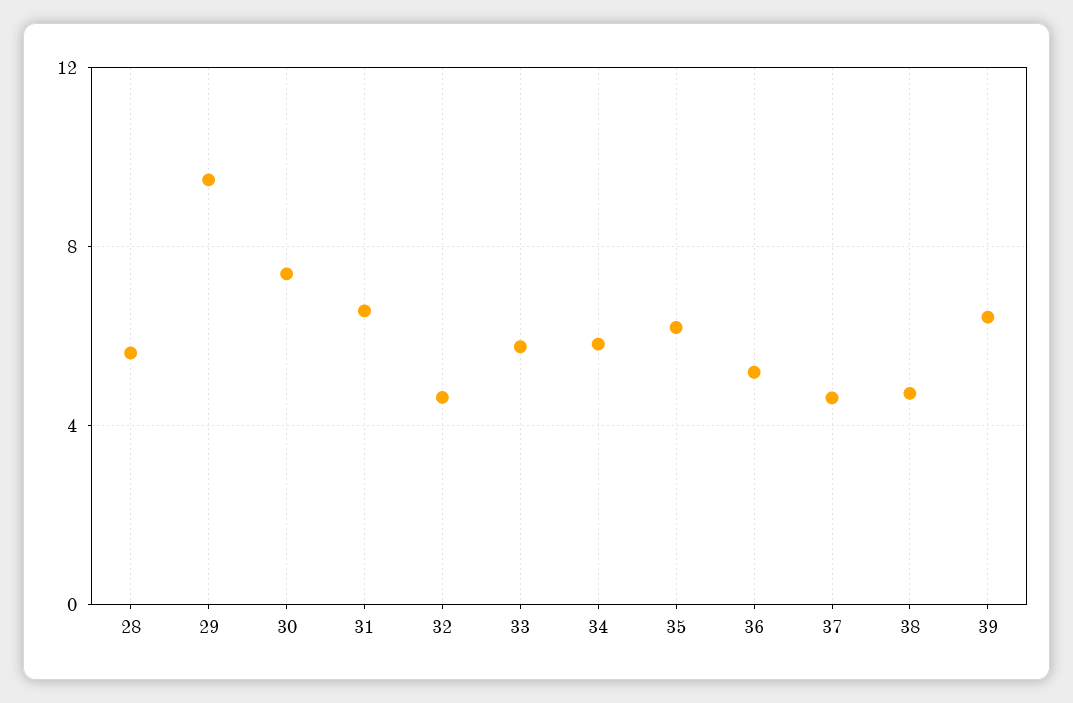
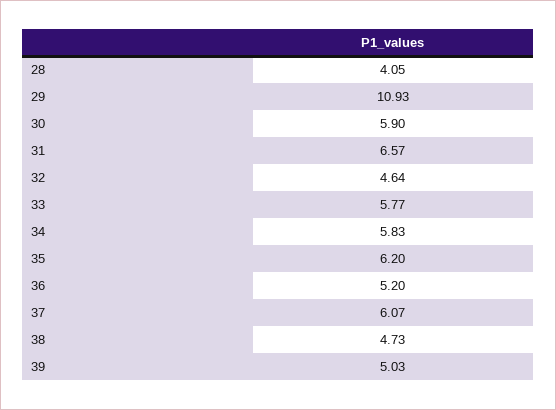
28: 5.5 -> 4.05
29: 9.5 -> 10.93
30: 7.5 -> 5.9
37: 4.5 -> 6.07
39: 6.5 -> 5.03

